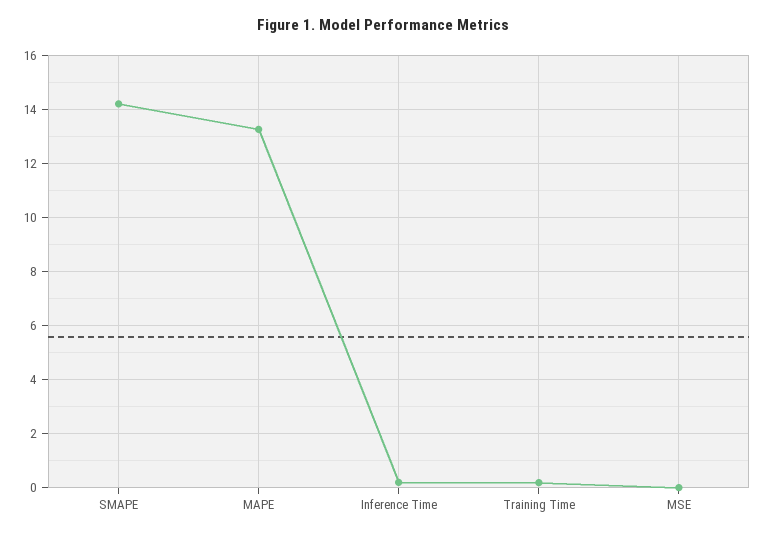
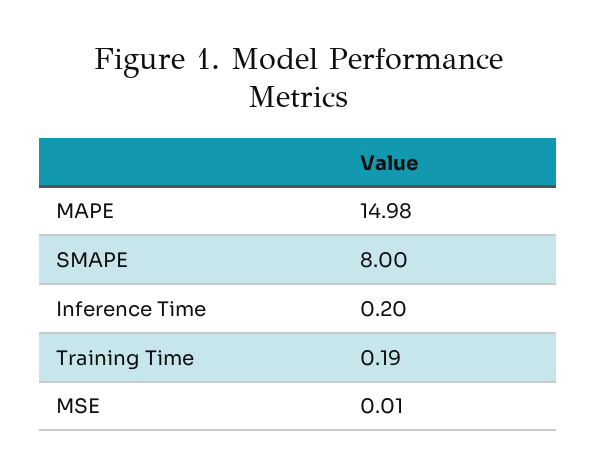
SMAPE: 14.25 -> 8
MAPE: 13.25 -> 14.98

